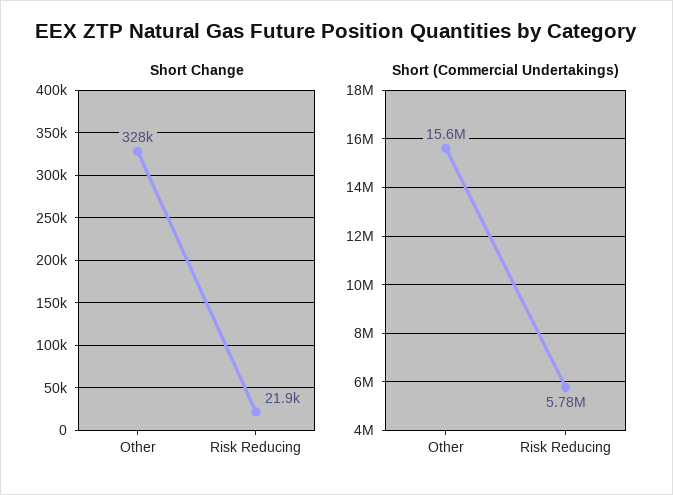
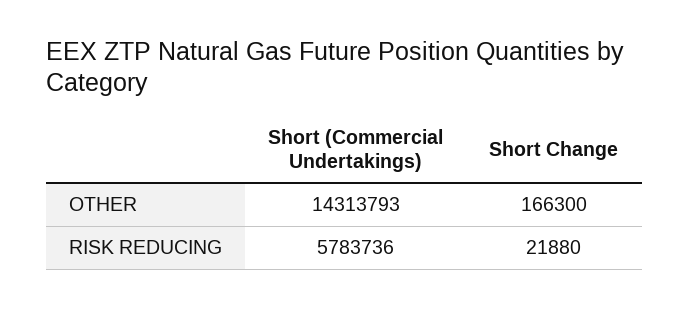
Short Change, Other: 328000 -> 166300
Short (Commercial Undertakings), Other: 15600000 -> 14313793

